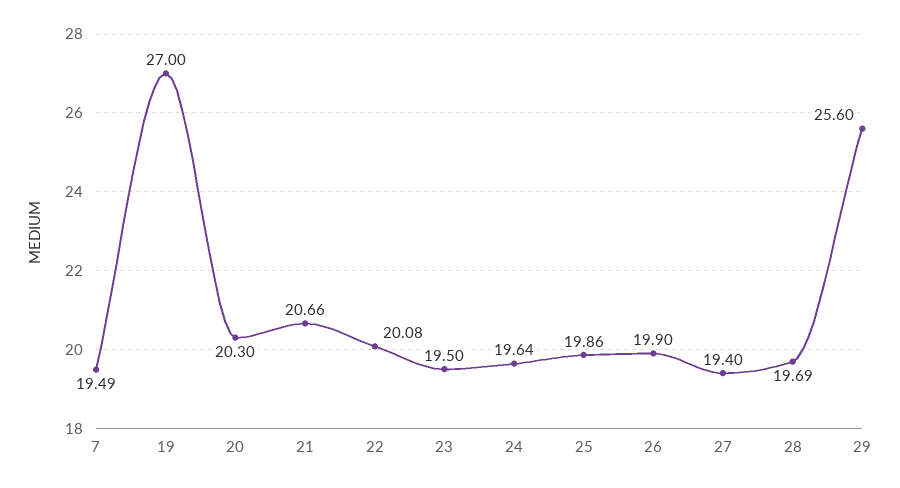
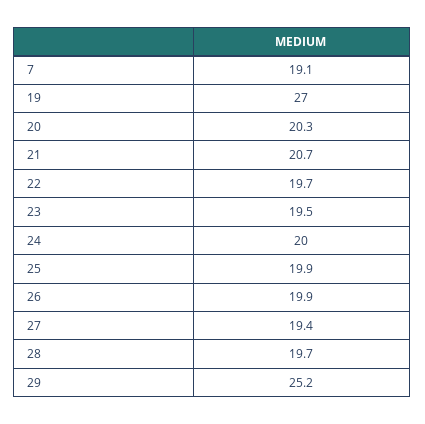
7: 19.49 -> 19.1
22: 20.08 -> 19.7
24: 19.64 -> 20
29: 25.6 -> 25.2

